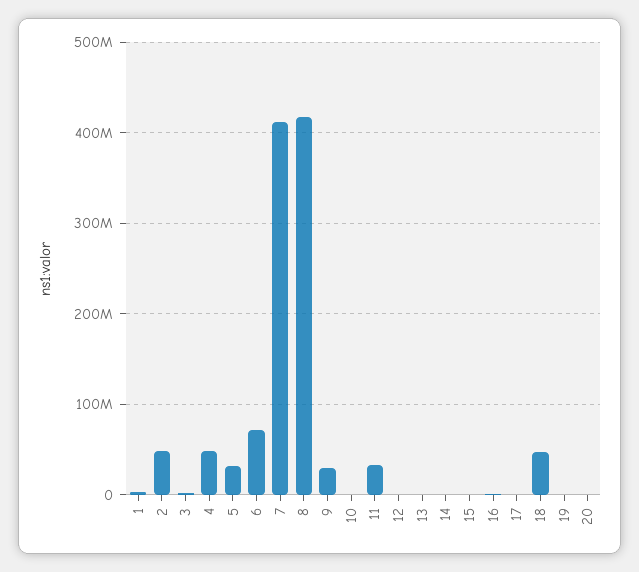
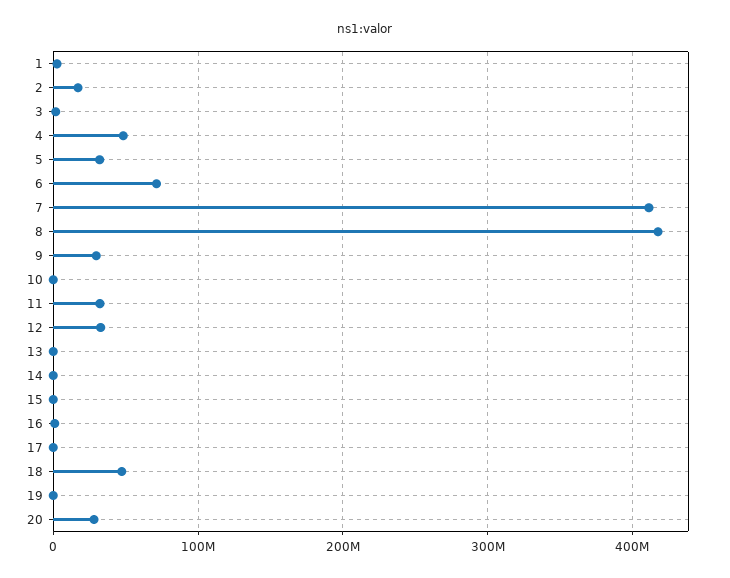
2: 50000000 -> 20000000
12: 0 -> 30000000
20: 0 -> 30000000

